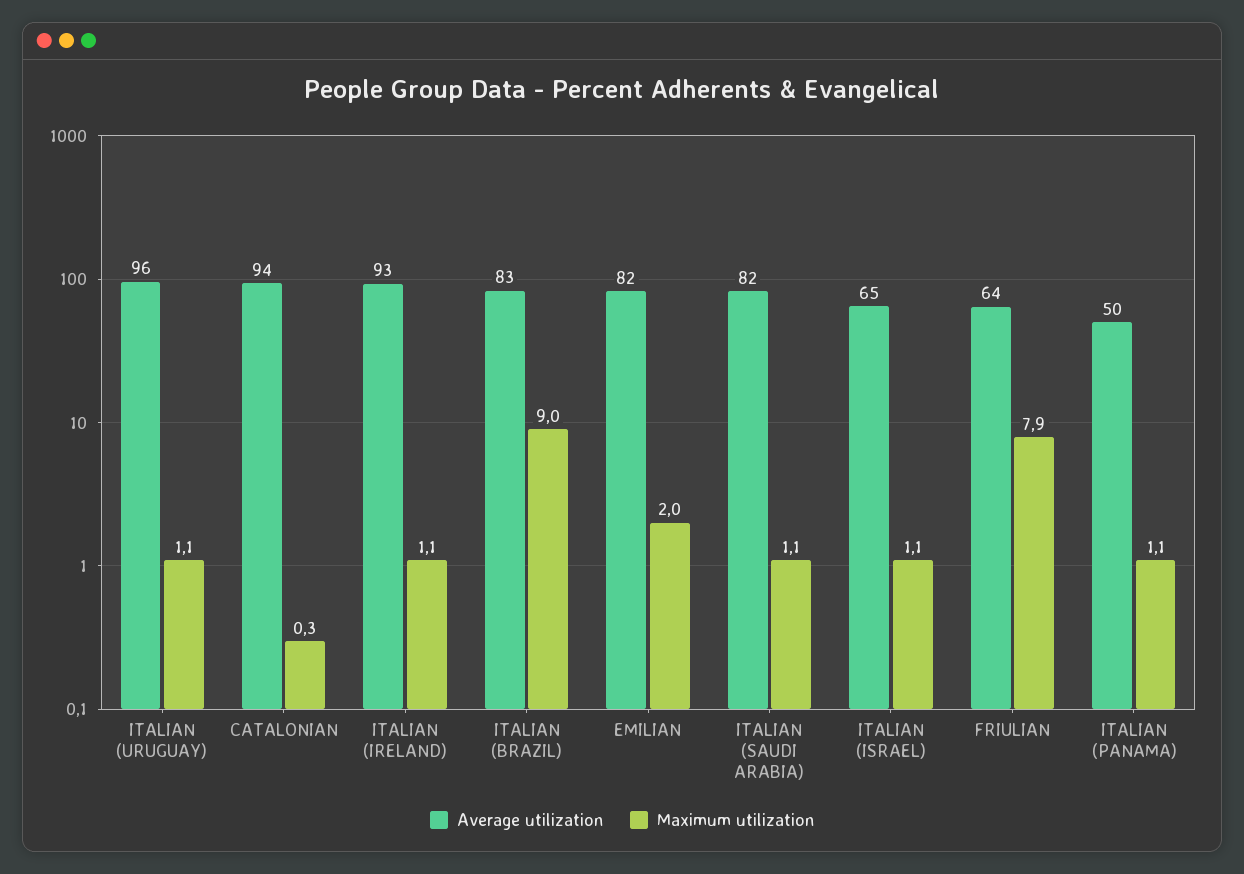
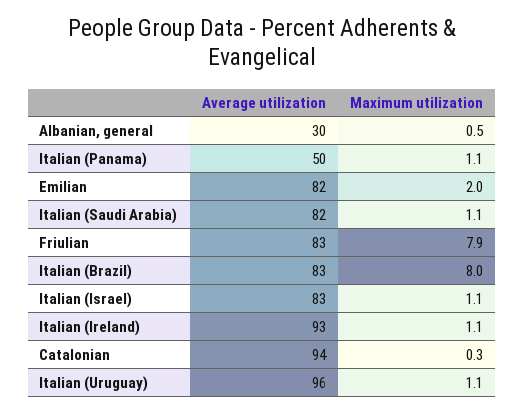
Maximum utilization, ITALIAN (BRAZIL): 9 -> 8
Average utilization, ITALIAN (ISRAEL): 65 -> 83
Average utilization, FRIULIAN: 64 -> 83
Average utilization, Albanian, general: none -> 30
Maximum utilization, Albanian, general: none -> 0.5

